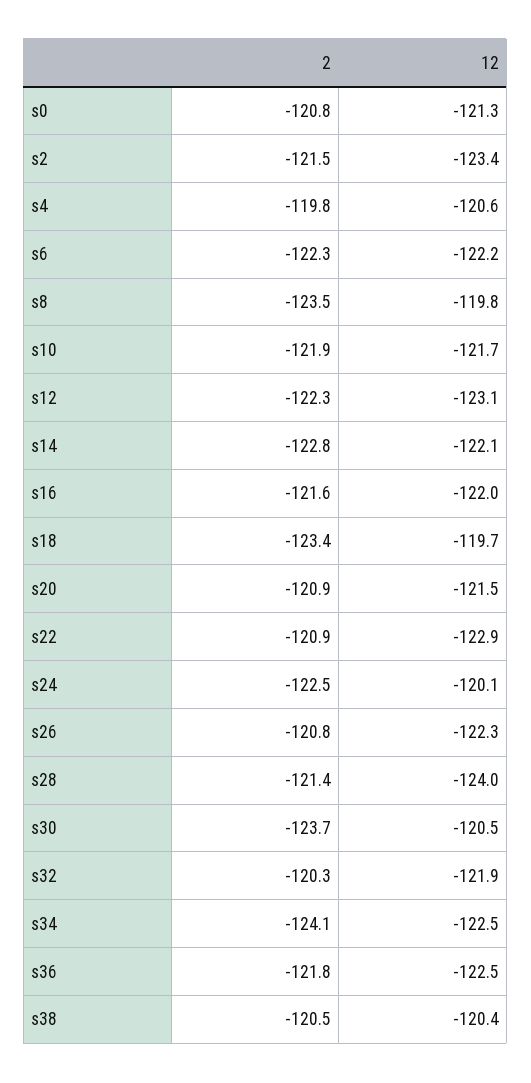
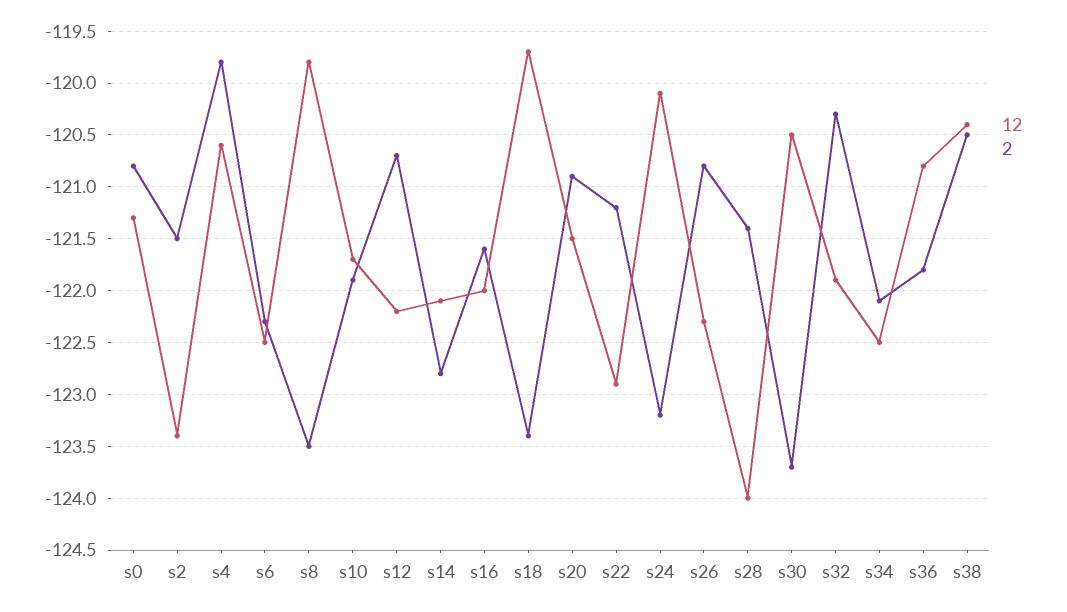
12, s6: -122.2 -> -122.5
2, s12: -122.3 -> -120.7
12, s12: -123.1 -> -122.2
2, s22: -120.9 -> -121.2
2, s24: -122.5 -> -123.2
2, s34: -124.1 -> -122.1
12, s36: -122.5 -> -120.8

